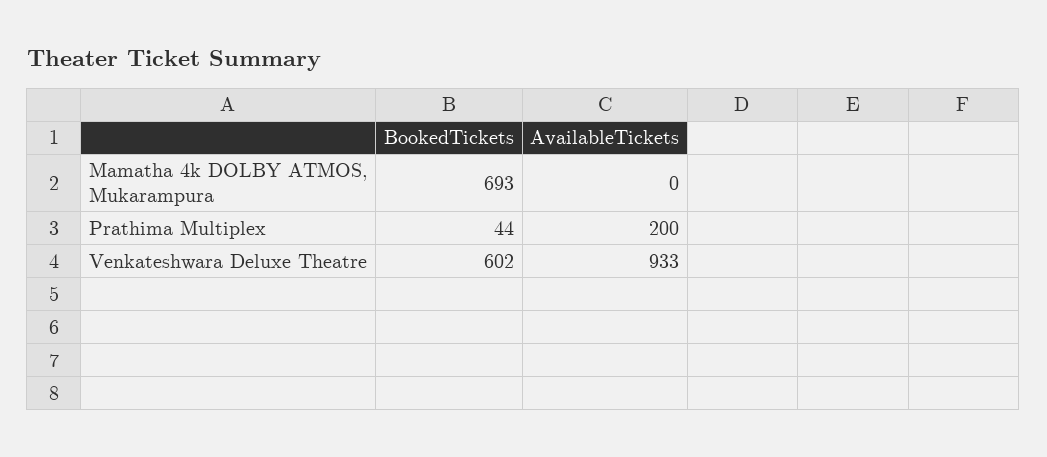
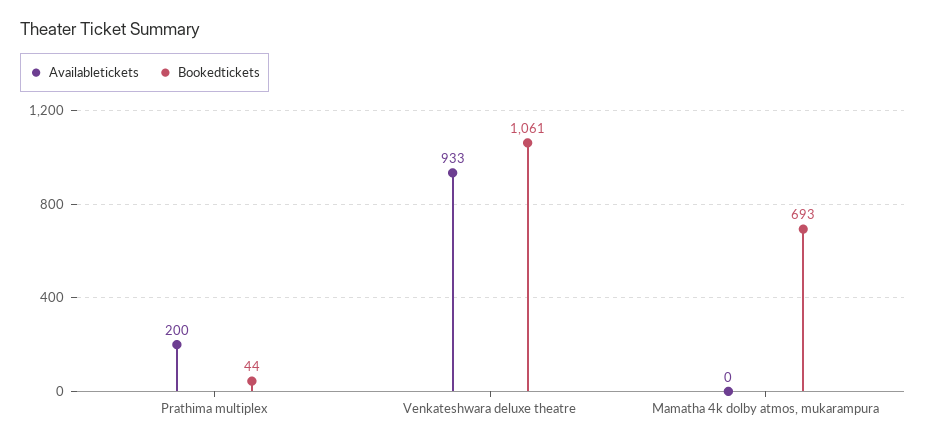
BookedTickets, Venkateshwara Deluxe Theatre: 602 -> 1061

